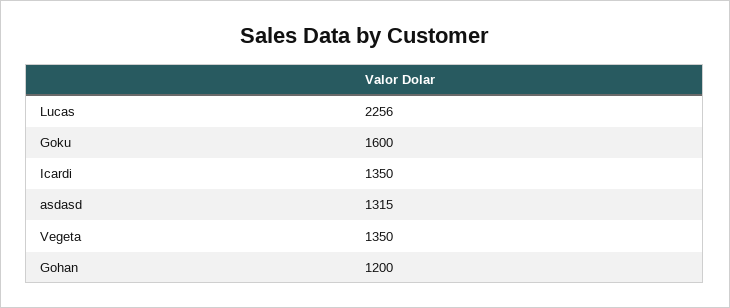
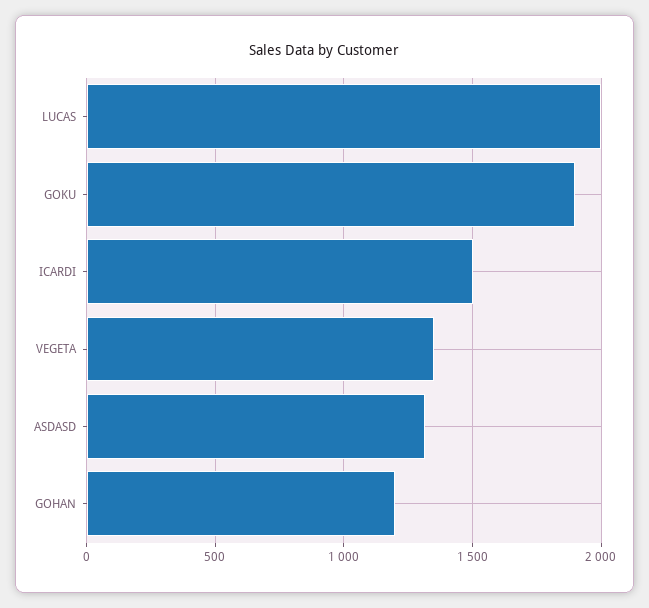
Lucas: 2256 -> 2000
Goku: 1600 -> 1900
Icardi: 1350 -> 1500

